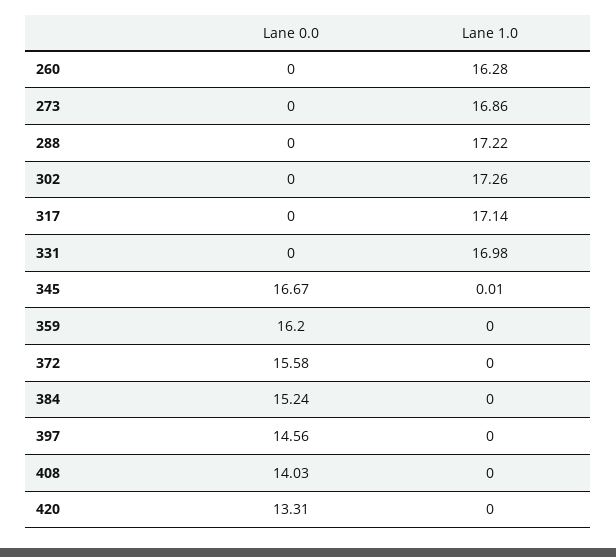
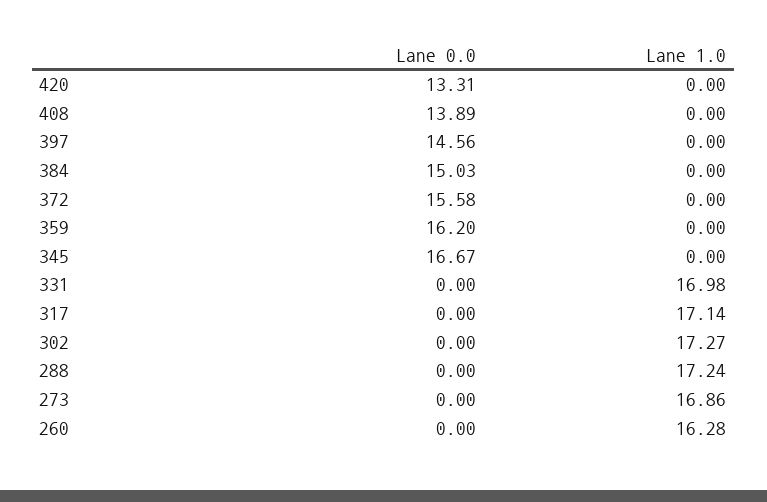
Lane 1.0, 288: 17.22 -> 17.24
Lane 1.0, 302: 17.26 -> 17.27
Lane 1.0, 345: 0.01 -> 0
Lane 0.0, 384: 15.24 -> 15.03
Lane 0.0, 408: 14.03 -> 13.89

